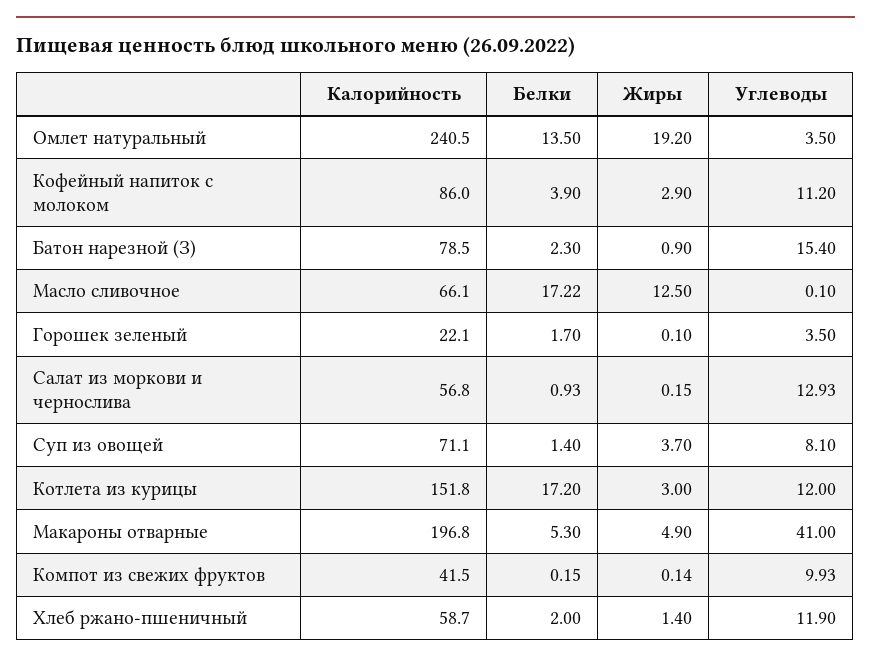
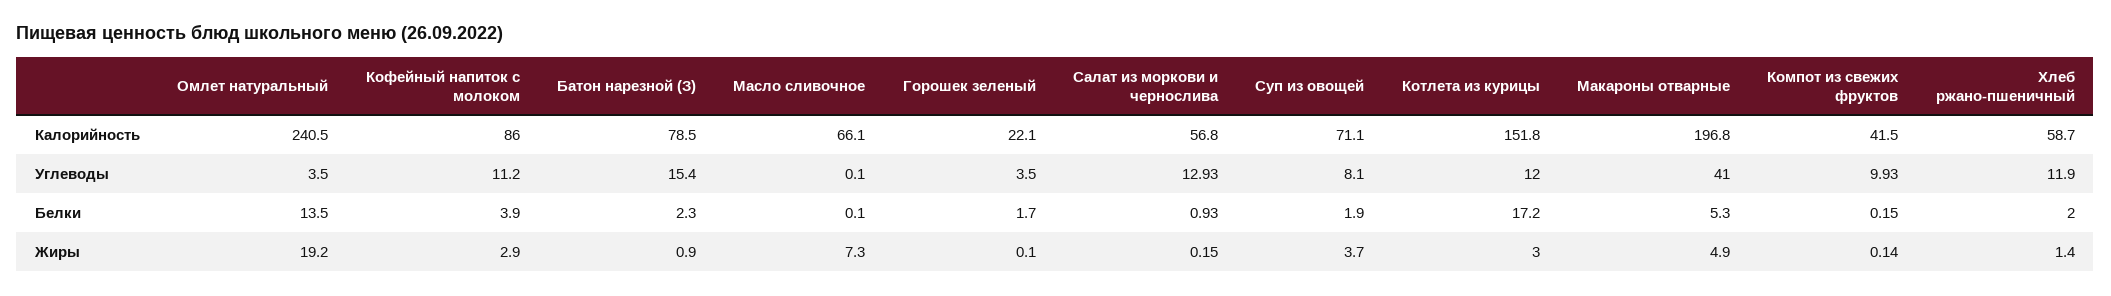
Белки, Масло сливочное: 17.22 -> 0.1
Жиры, Масло сливочное: 12.5 -> 7.3
Белки, Суп из овощей: 1.4 -> 1.9

